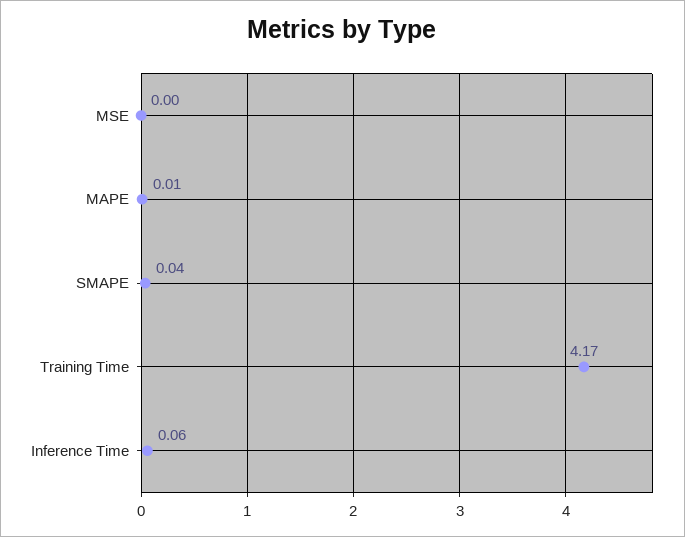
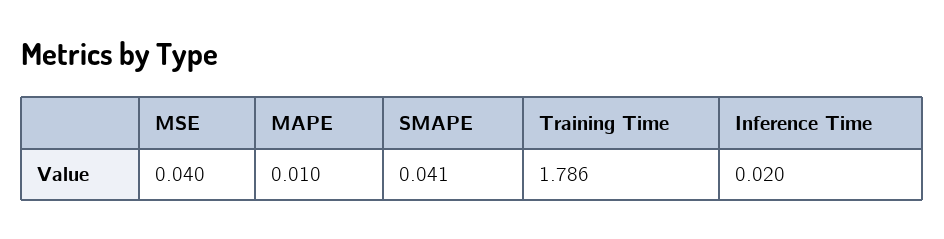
MSE: 0 -> 0.04
Training Time: 4.17 -> 1.786
Inference Time: 0.06 -> 0.02

